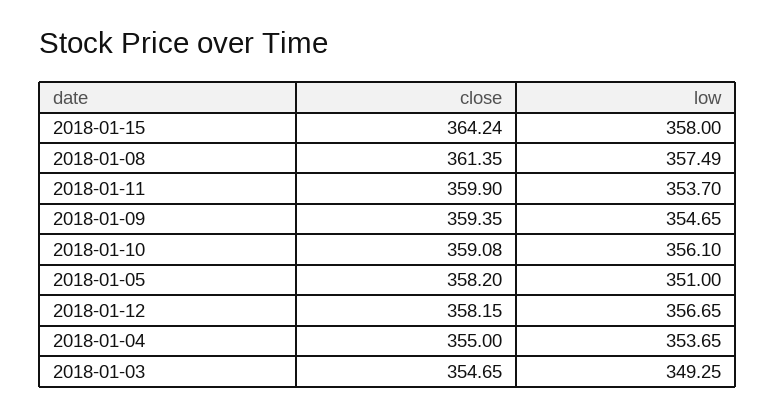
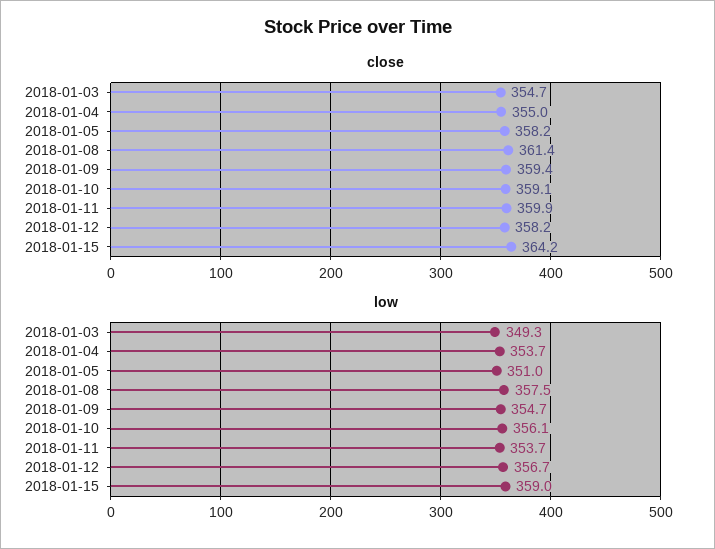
low, 2018-01-15: 358 -> 359

